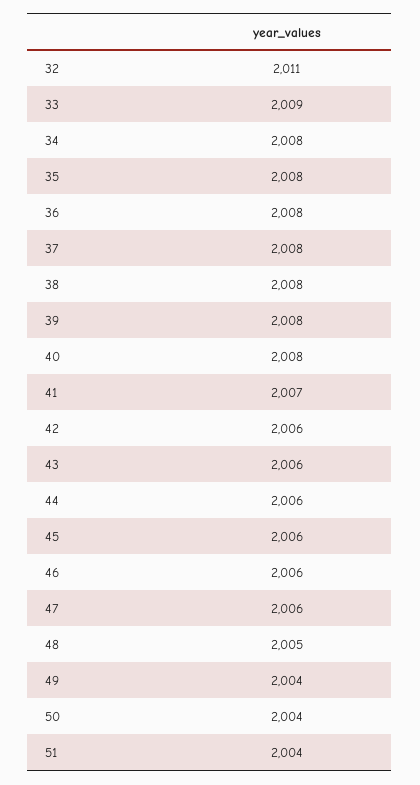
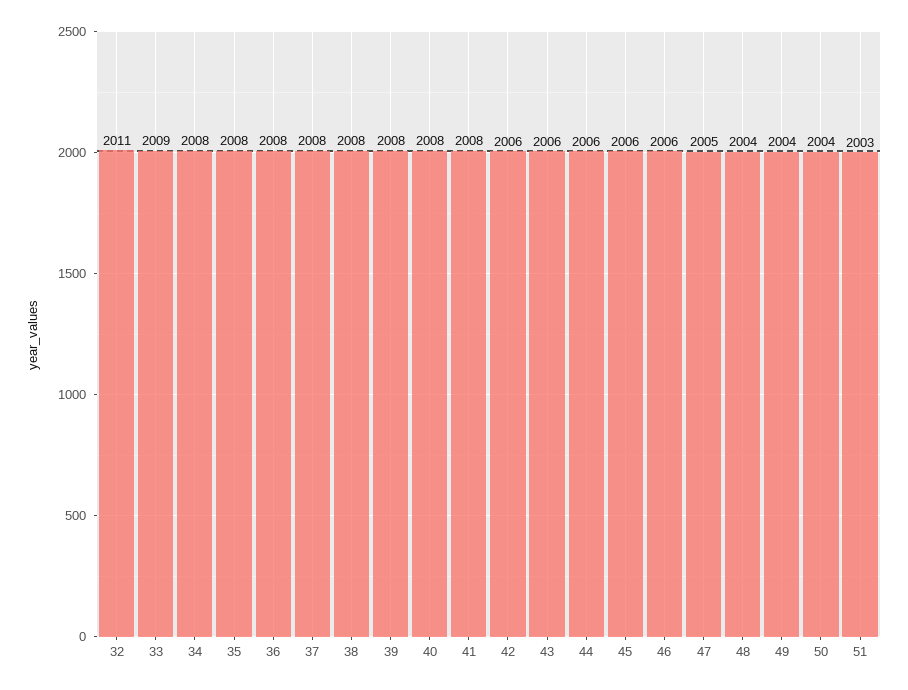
41: 2007 -> 2008
47: 2006 -> 2005
48: 2005 -> 2004
51: 2004 -> 2003

